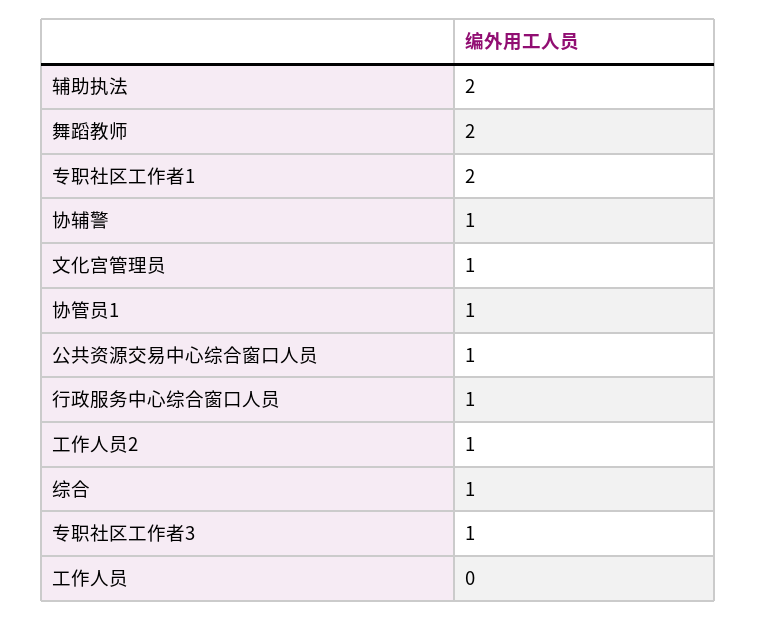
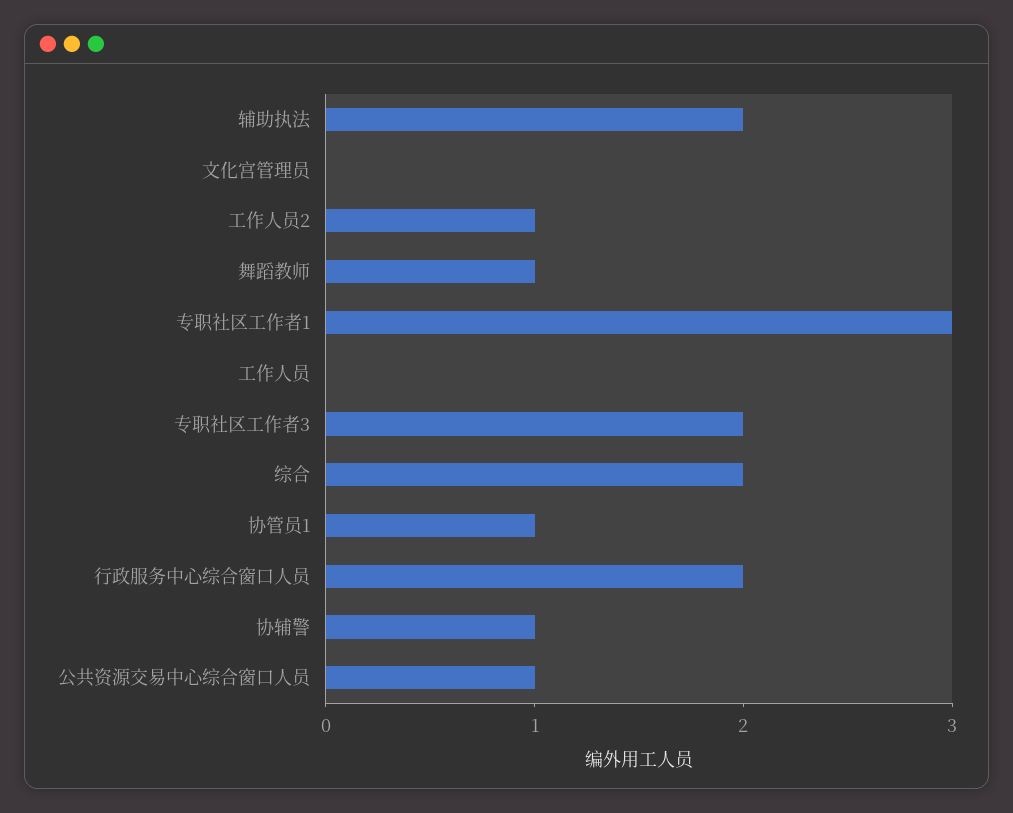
舞蹈教师: 2 -> 1
专职社区工作者1: 2 -> 3
文化宫管理员: 1 -> 0
行政服务中心综合窗口人员: 1 -> 2
综合: 1 -> 2
专职社区工作者3: 1 -> 2

